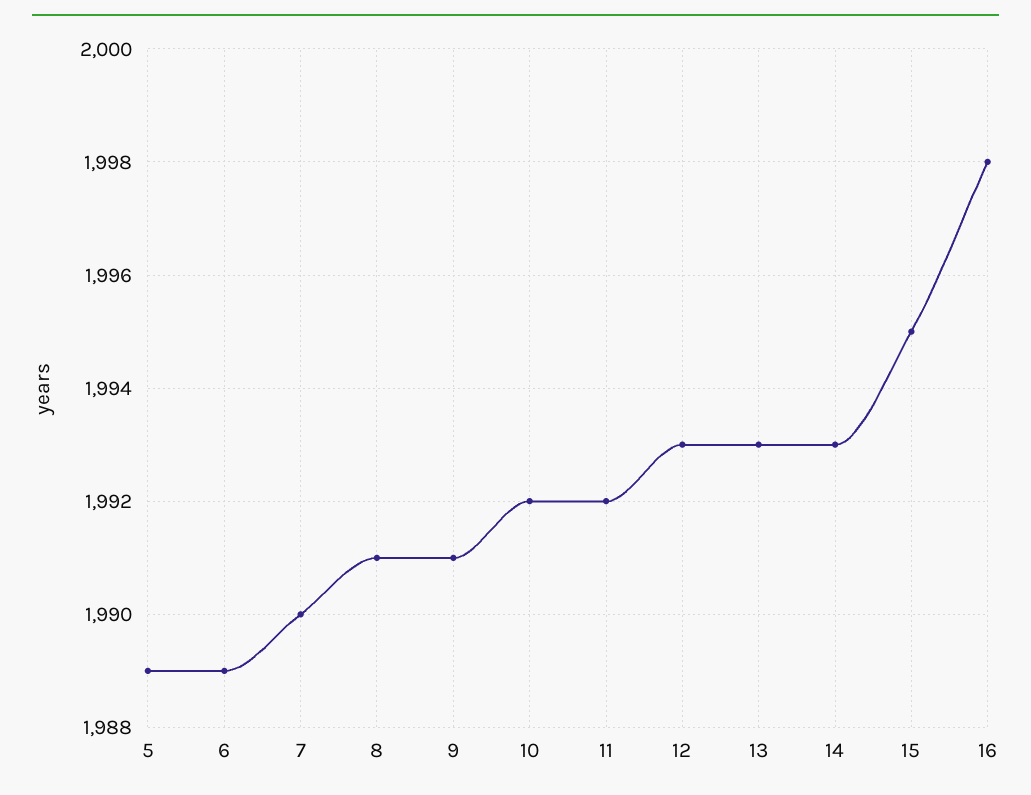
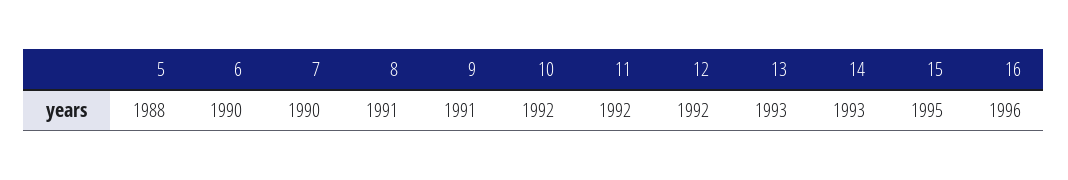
5: 1989 -> 1988
6: 1989 -> 1990
12: 1993 -> 1992
16: 1998 -> 1996

